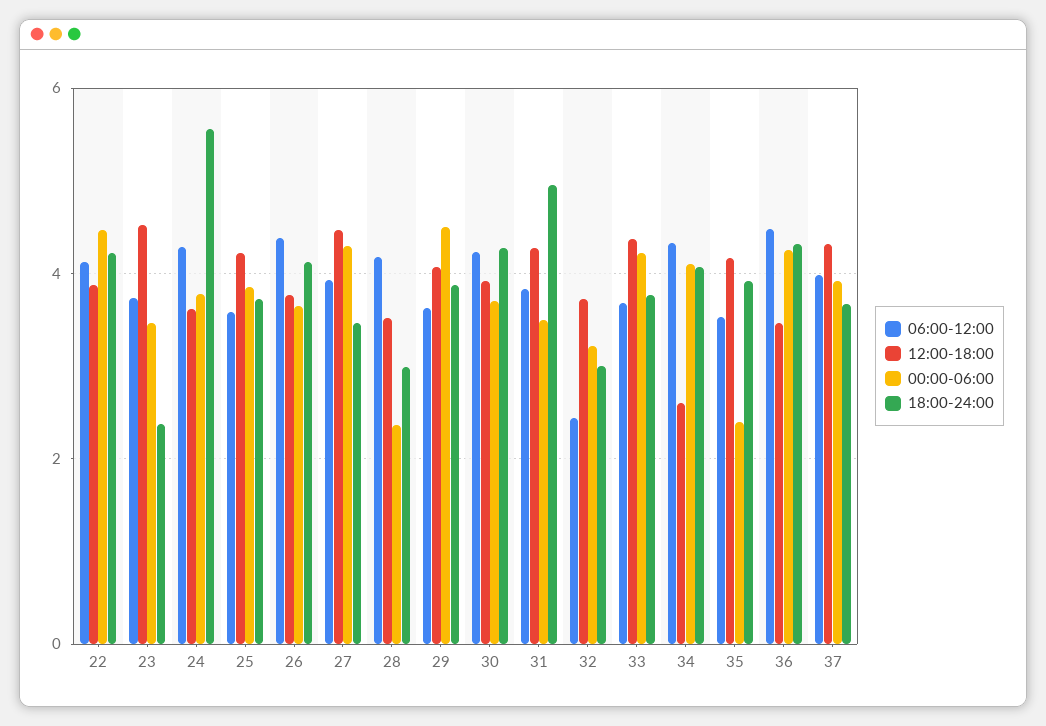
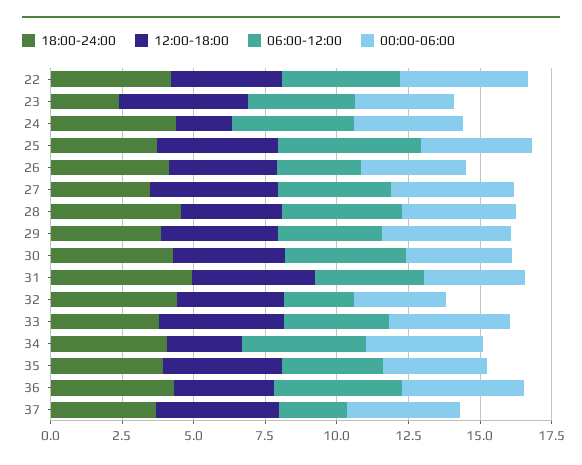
12:00-18:00, 24: 3.6 -> 2
18:00-24:00, 24: 5.6 -> 4.5
06:00-12:00, 25: 3.6 -> 5
06:00-12:00, 26: 4.4 -> 3
00:00-06:00, 28: 2.4 -> 4
18:00-24:00, 28: 3 -> 4.5
18:00-24:00, 32: 3 -> 4.5
00:00-06:00, 35: 2.4 -> 3.5
06:00-12:00, 37: 4 -> 2.5

